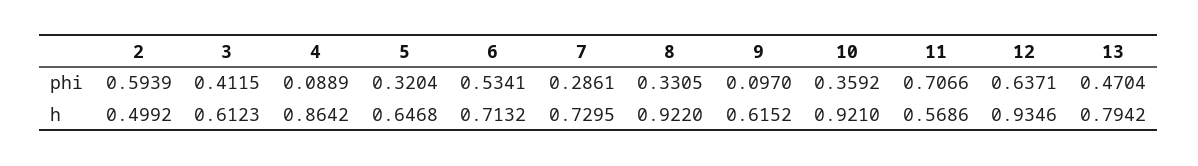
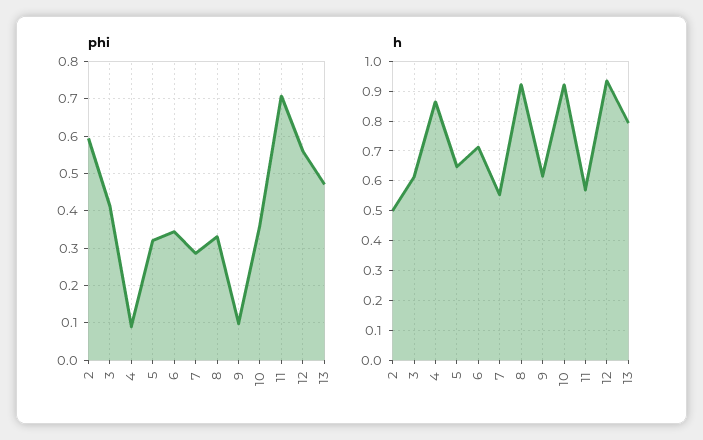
phi, 6: 0.5341 -> 0.34
phi, 12: 0.6371 -> 0.56
h, 7: 0.7295 -> 0.55

